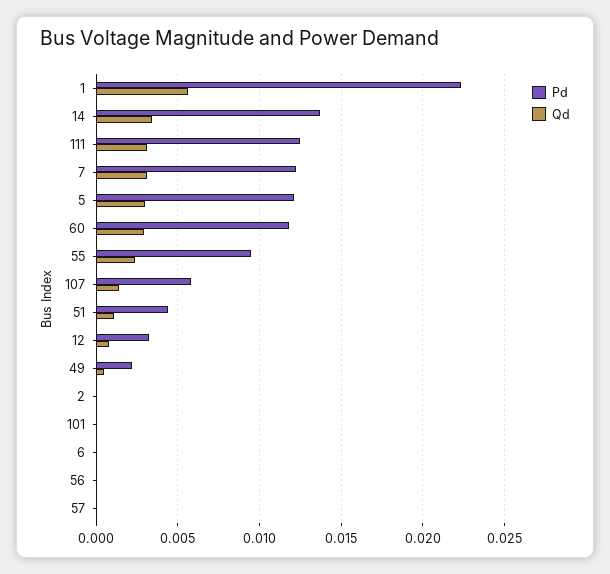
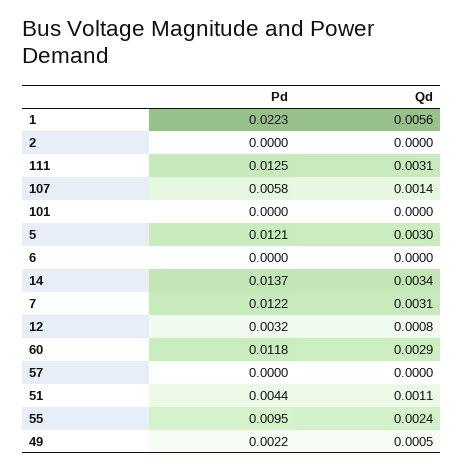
Pd, 56: 0 -> none
Qd, 56: 0 -> none

